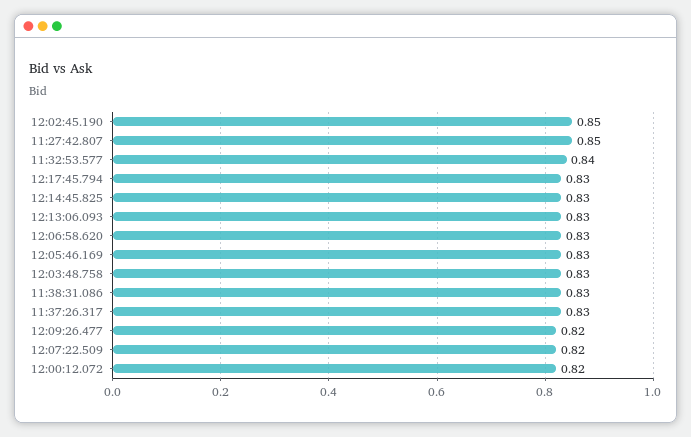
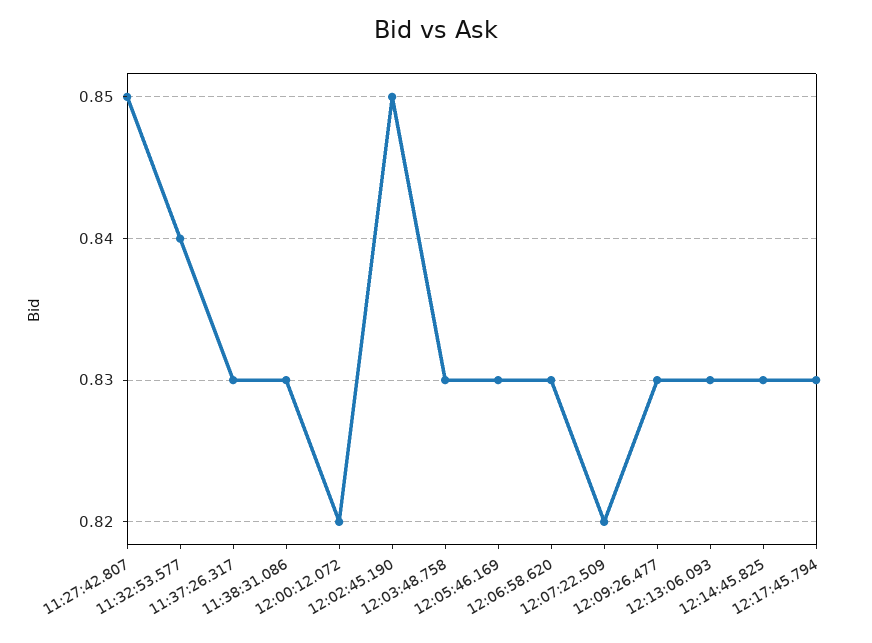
12:09:26.477: 0.82 -> 0.83

